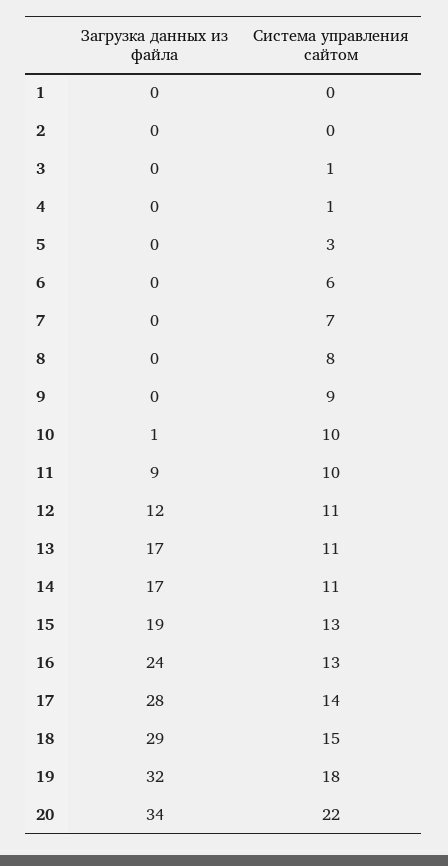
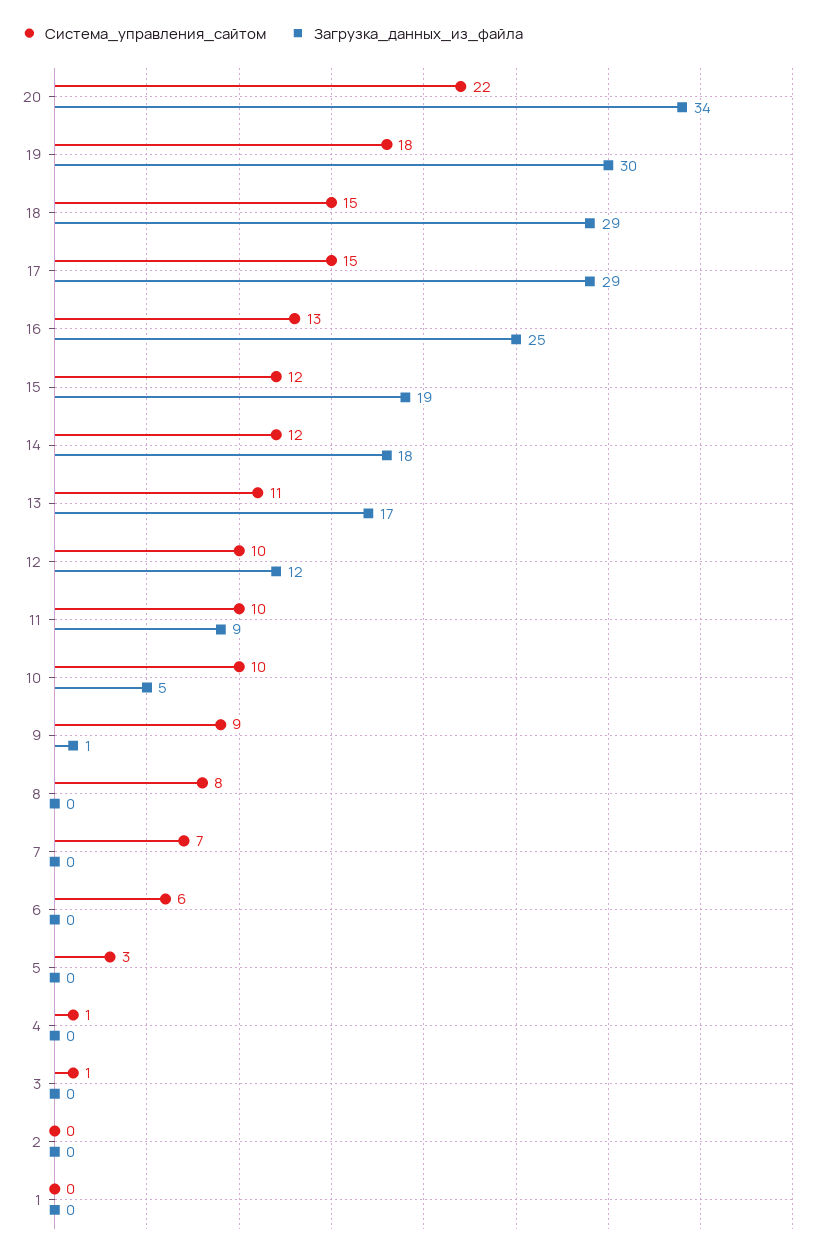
Загрузка данных из файла, 9: 0 -> 1
Загрузка данных из файла, 10: 1 -> 5
Система управления сайтом, 12: 11 -> 10
Загрузка данных из файла, 14: 17 -> 18
Система управления сайтом, 14: 11 -> 12
Система управления сайтом, 15: 13 -> 12
Загрузка данных из файла, 16: 24 -> 25
Загрузка данных из файла, 17: 28 -> 29
Система управления сайтом, 17: 14 -> 15
Загрузка данных из файла, 19: 32 -> 30

